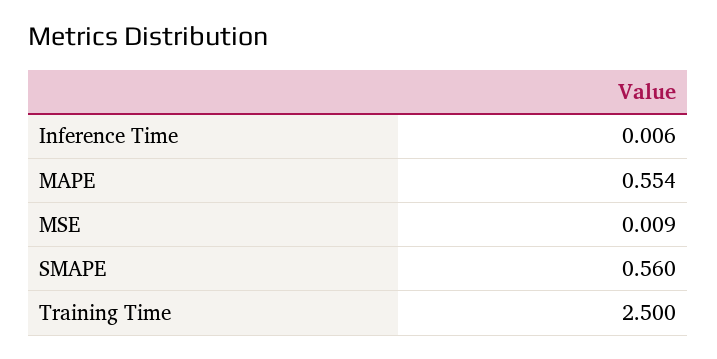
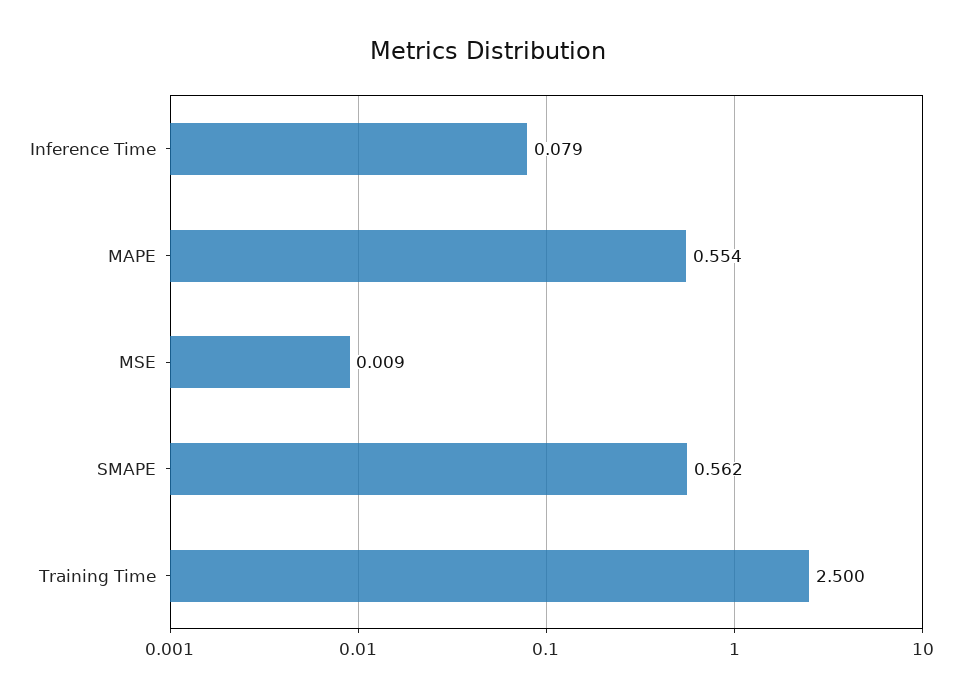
Inference Time: 0.006 -> 0.079
SMAPE: 0.56 -> 0.562

